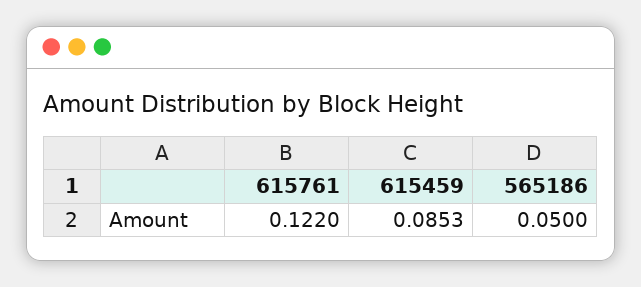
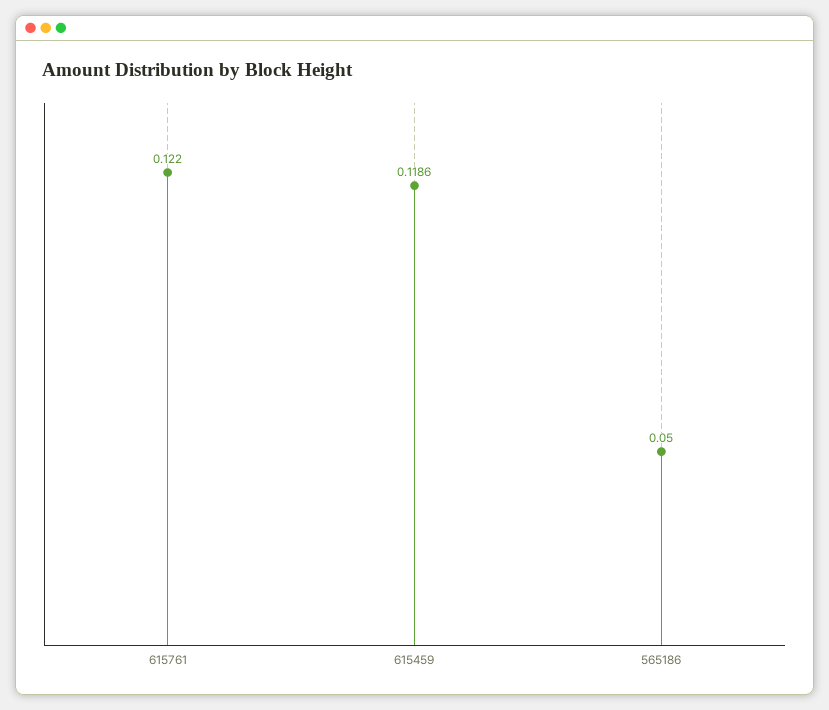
615459: 0.0853 -> 0.1186

